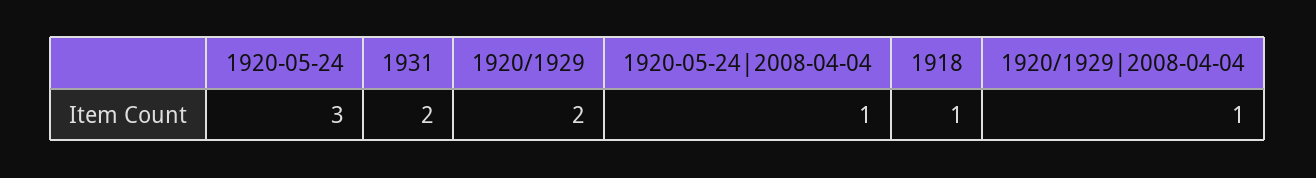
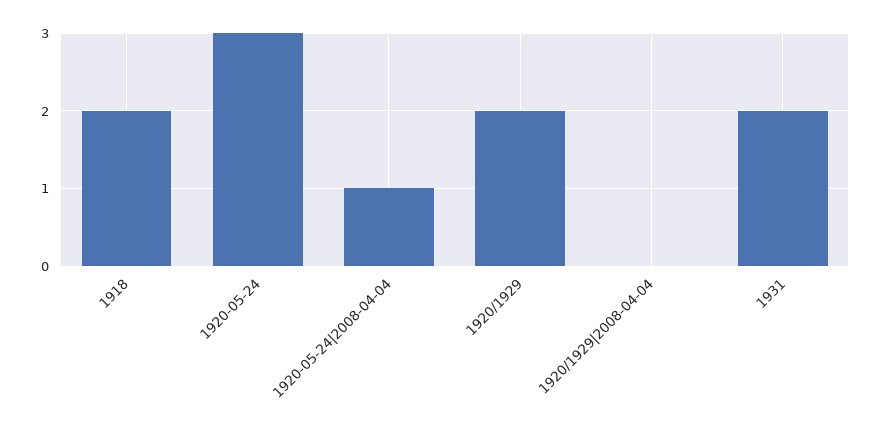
1918: 1 -> 2
1920/1929|2008-04-04: 1 -> 0

